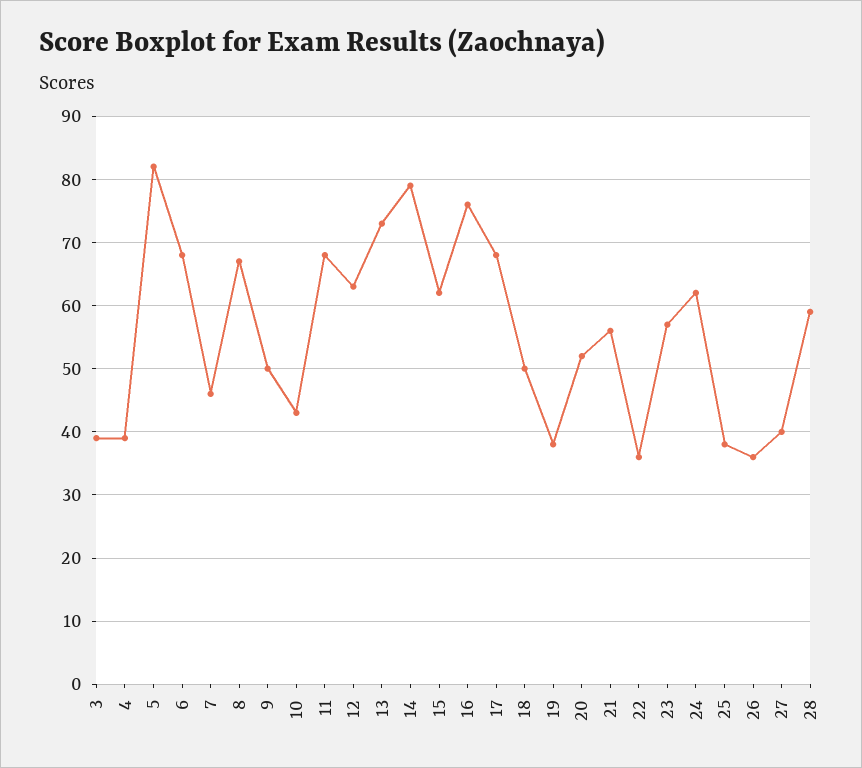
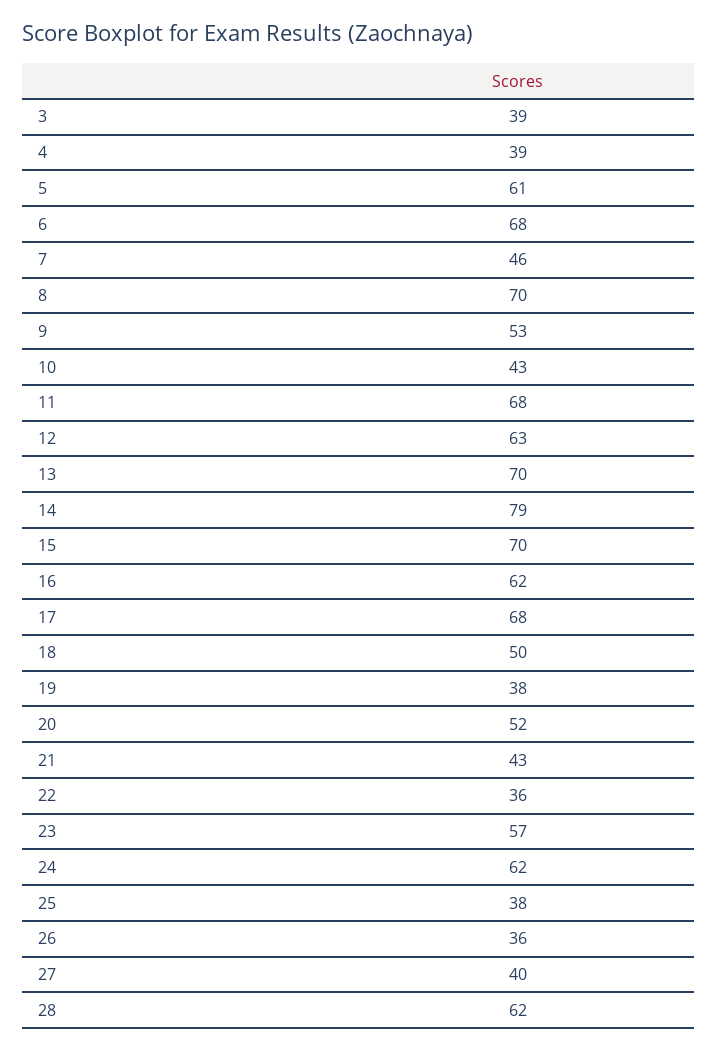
5: 82 -> 61
8: 67 -> 70
9: 50 -> 53
13: 73 -> 70
15: 62 -> 70
16: 76 -> 62
21: 56 -> 43
28: 59 -> 62

